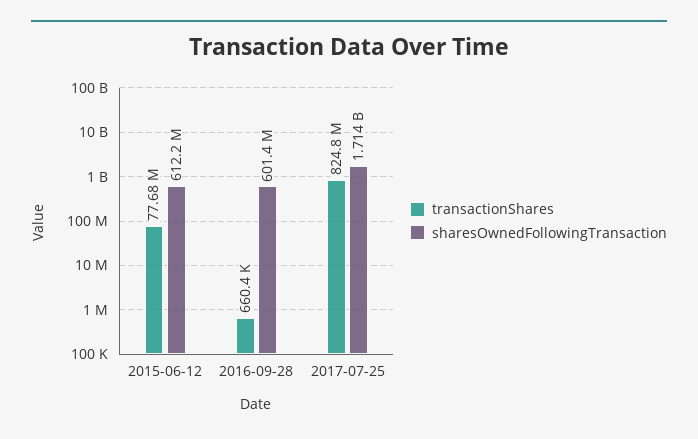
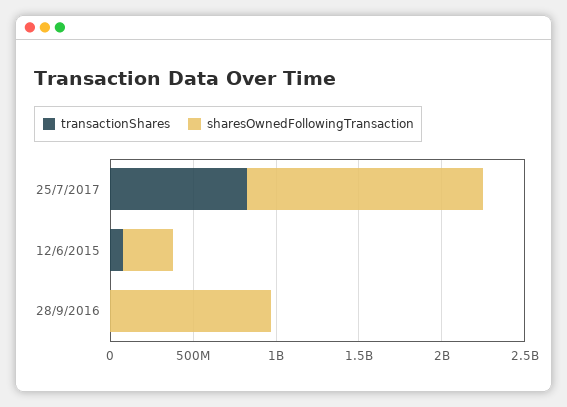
sharesOwnedFollowingTransaction, 2015-06-12: 612200000 -> 300000000
sharesOwnedFollowingTransaction, 2016-09-28: 601400000 -> 1000000000
sharesOwnedFollowingTransaction, 2017-07-25: 1714000000 -> 1400000000

